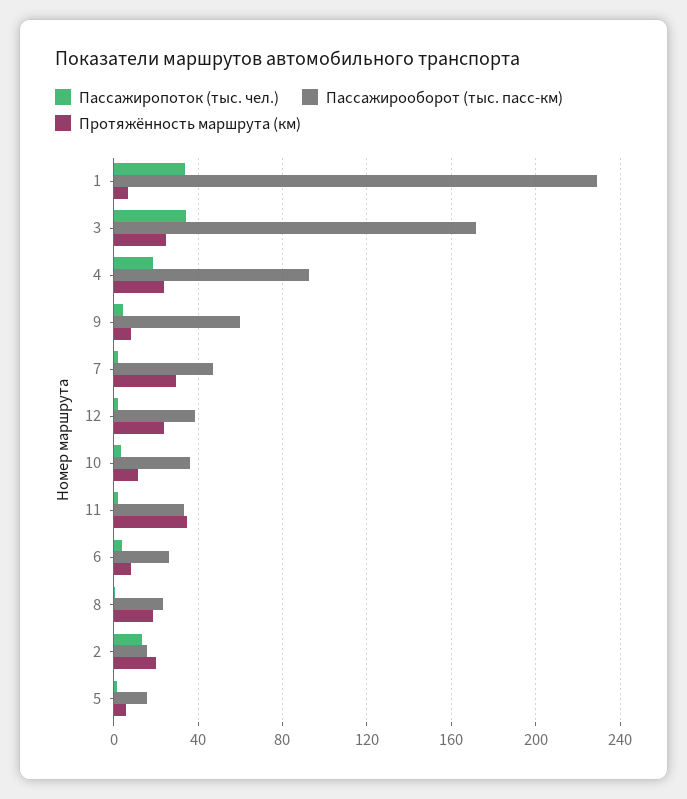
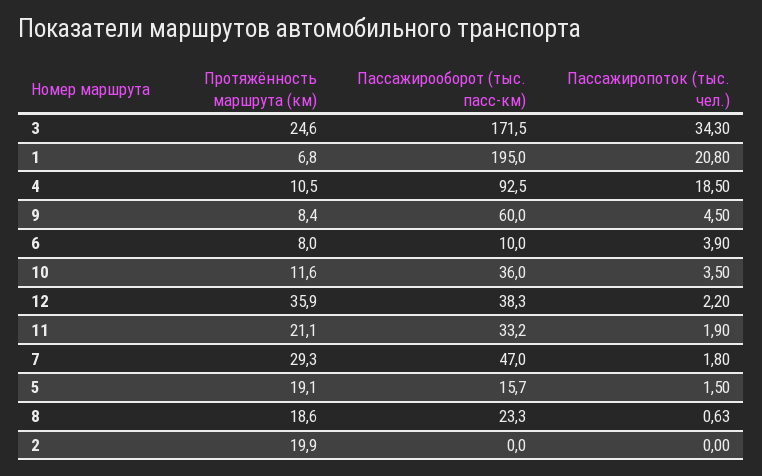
Пассажиропоток (тыс. чел.), 1: 35 -> 20.8
Пассажирооборот (тыс. пасс-км), 1: 230 -> 195
Протяжённость маршрута (км), 4: 25 -> 10.5
Протяжённость маршрута (км), 12: 25 -> 35.9
Протяжённость маршрута (км), 11: 35 -> 21.1
Пассажирооборот (тыс. пасс-км), 6: 25 -> 10
Пассажиропоток (тыс. чел.), 2: 15 -> 0
Пассажирооборот (тыс. пасс-км), 2: 15 -> 0
Протяжённость маршрута (км), 5: 5 -> 19.1

